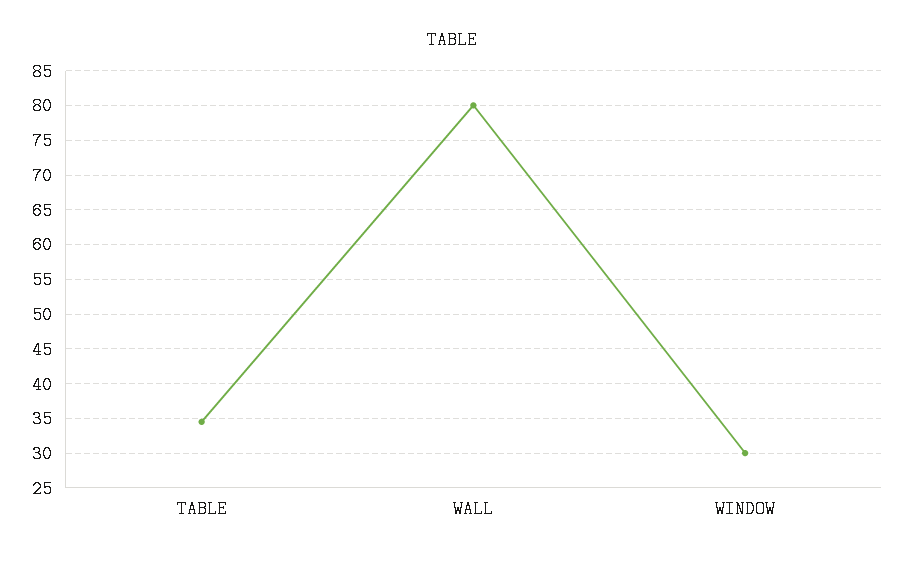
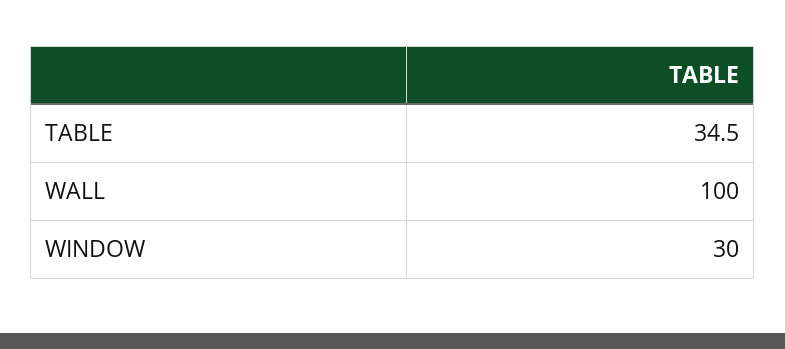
WALL: 80 -> 100

